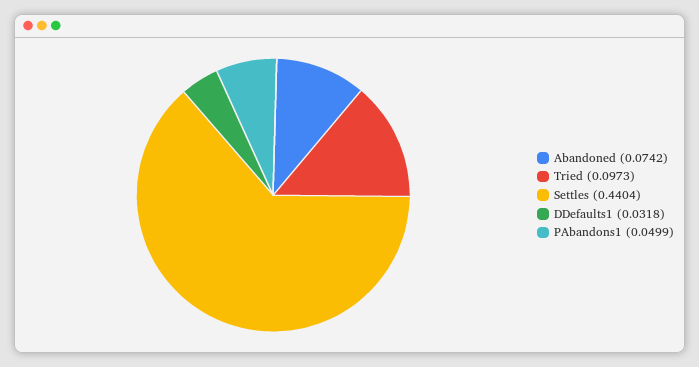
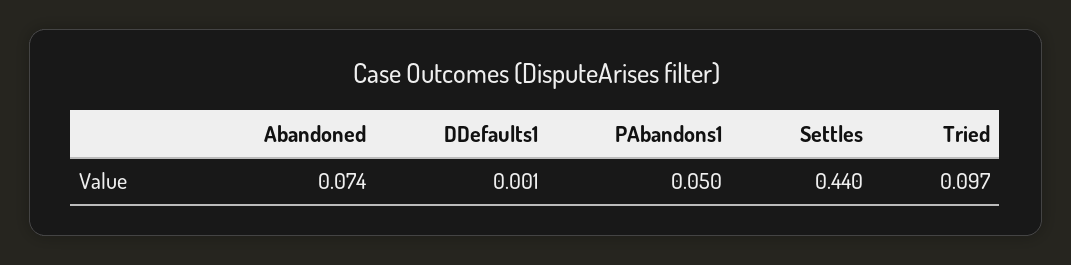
DDefaults1: 0.0318 -> 0.001

